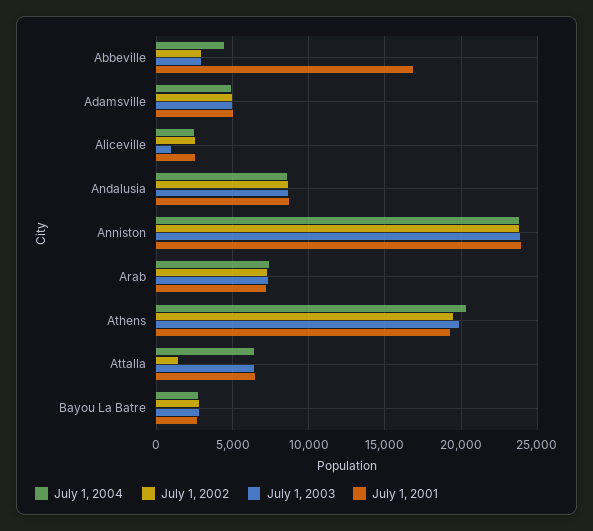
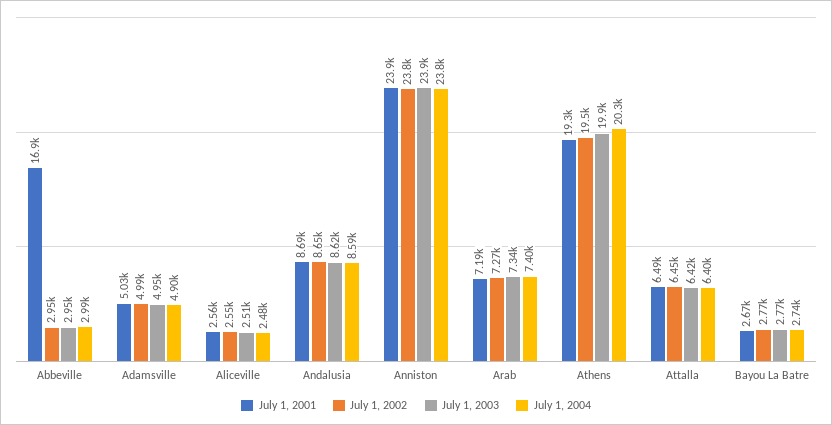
July 1, 2004, Abbeville: 4500 -> 2990
July 1, 2003, Aliceville: 1000 -> 2510
July 1, 2002, Attalla: 1500 -> 6450

